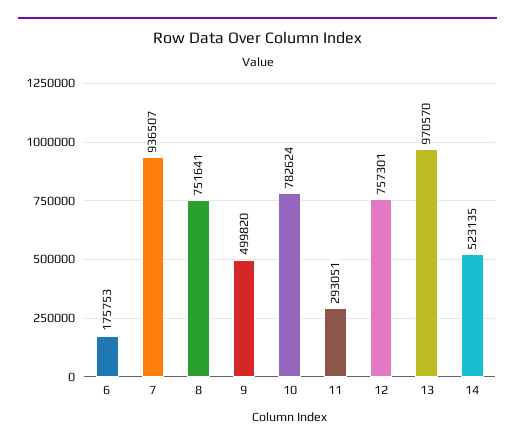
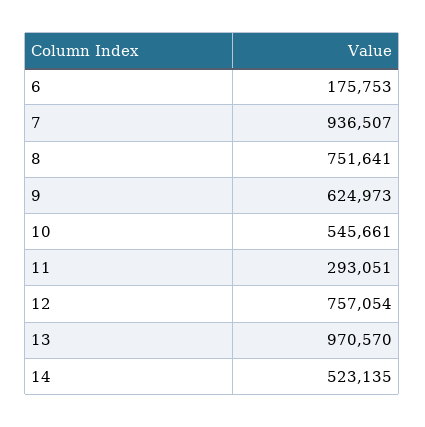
9: 499820 -> 624973
10: 782624 -> 545661
12: 757301 -> 757054

